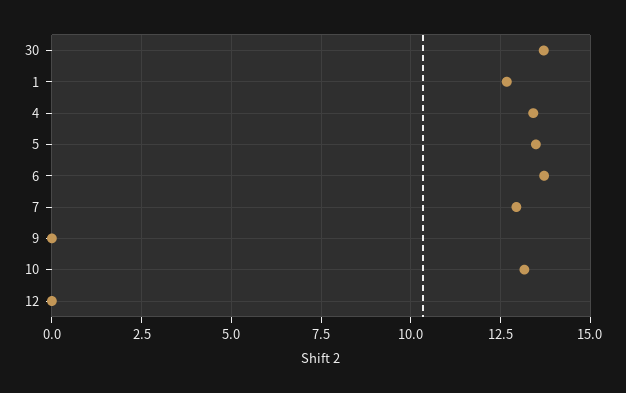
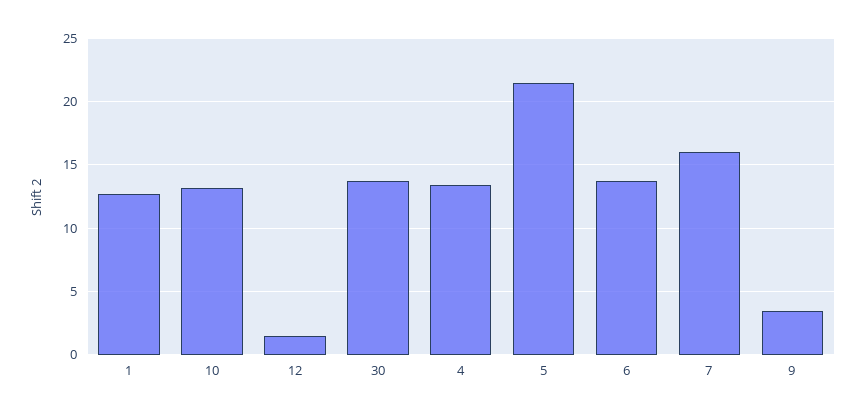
5: 13.5 -> 21.5
7: 13 -> 16
9: 0 -> 3.5
12: 0 -> 1.5

